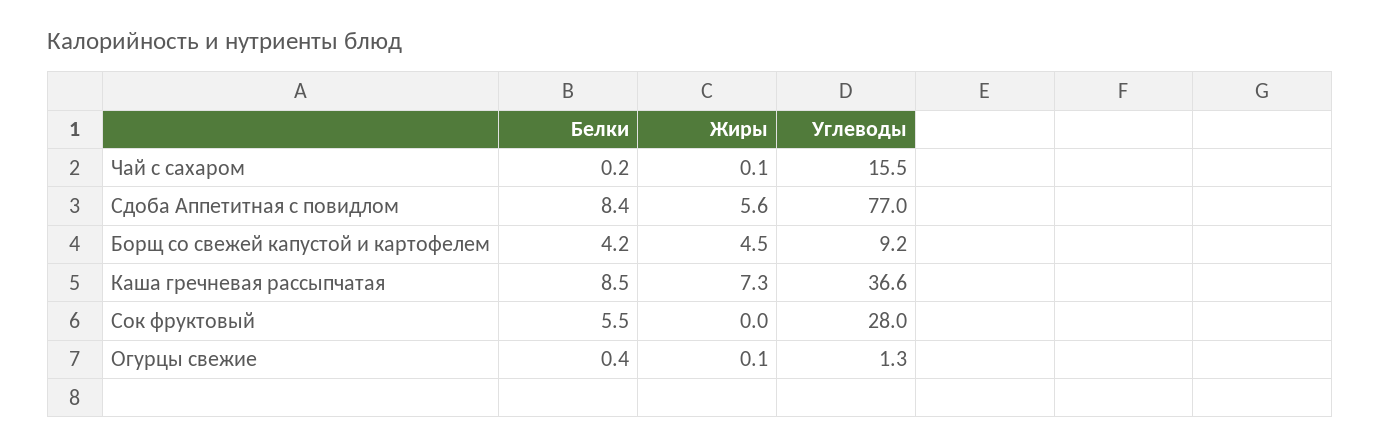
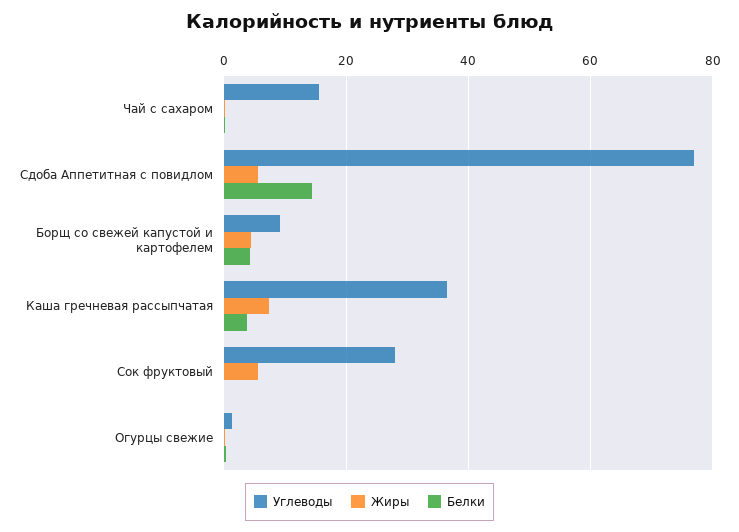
Белки, Сдоба Аппетитная с повидлом: 8.4 -> 14
Белки, Каша гречневая рассыпчатая: 8.5 -> 4
Белки, Сок фруктовый: 5.5 -> 0
Жиры, Сок фруктовый: 0 -> 6

